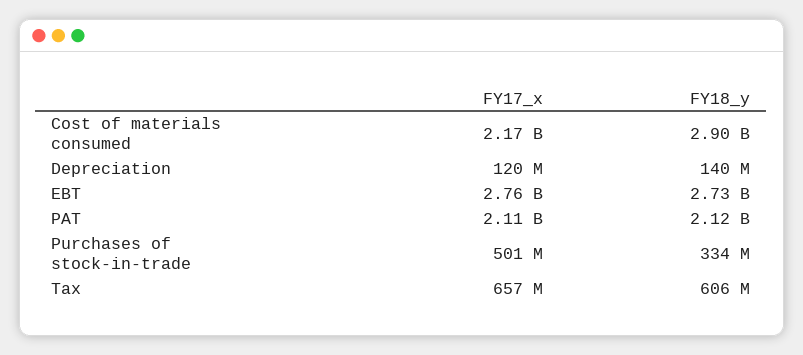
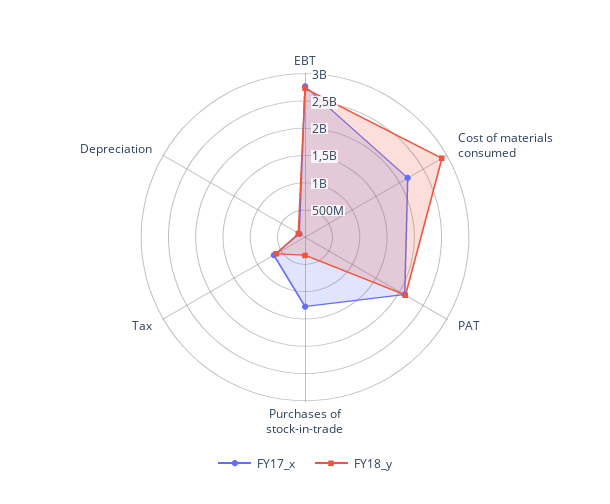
FY17_x, Purchases of stock-in-trade: 501000000 -> 1250000000

